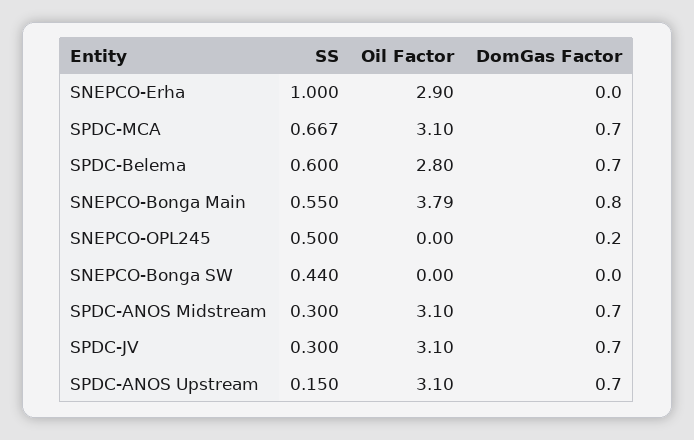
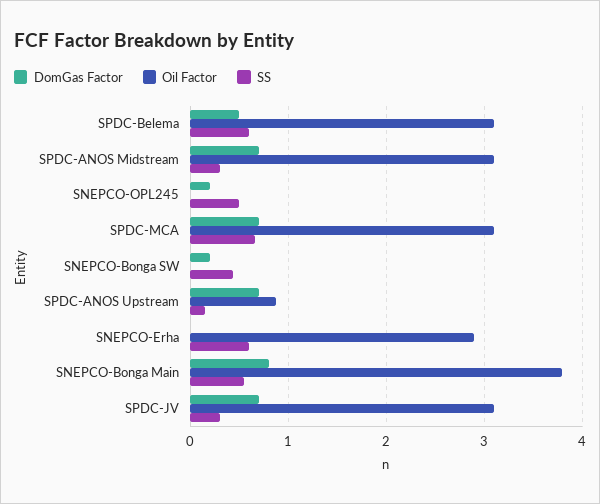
SS, SNEPCO-Erha: 1 -> 0.6
Oil Factor, SPDC-Belema: 2.8 -> 3.1
DomGas Factor, SPDC-Belema: 0.7 -> 0.5
DomGas Factor, SNEPCO-Bonga SW: 0 -> 0.2
Oil Factor, SPDC-ANOS Upstream: 3.1 -> 0.9

